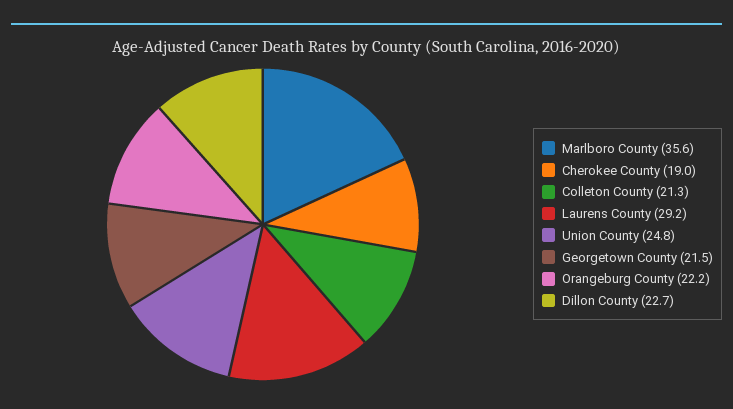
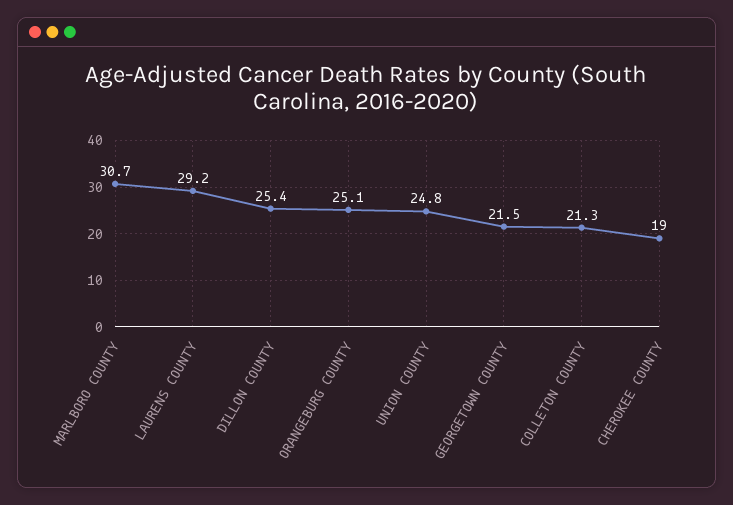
Marlboro County: 35.6 -> 30.7
Orangeburg County: 22.2 -> 25.1
Dillon County: 22.7 -> 25.4

